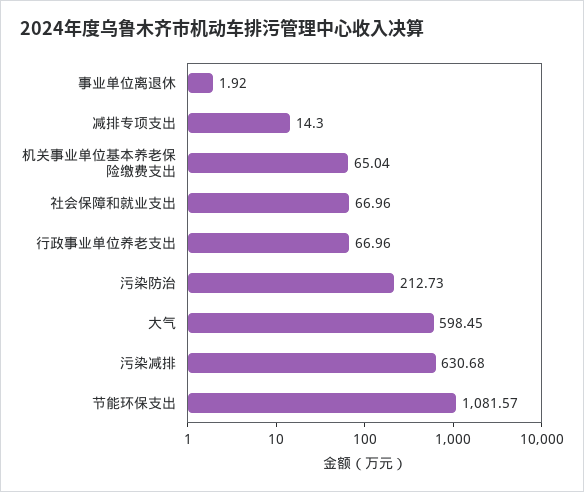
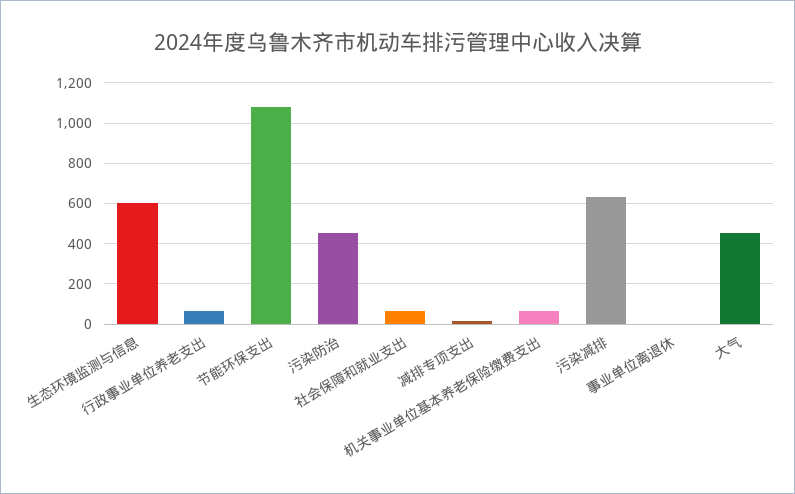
污染防治: 212.73 -> 450
大气: 598.45 -> 450
生态环境监测与信息: none -> 600

